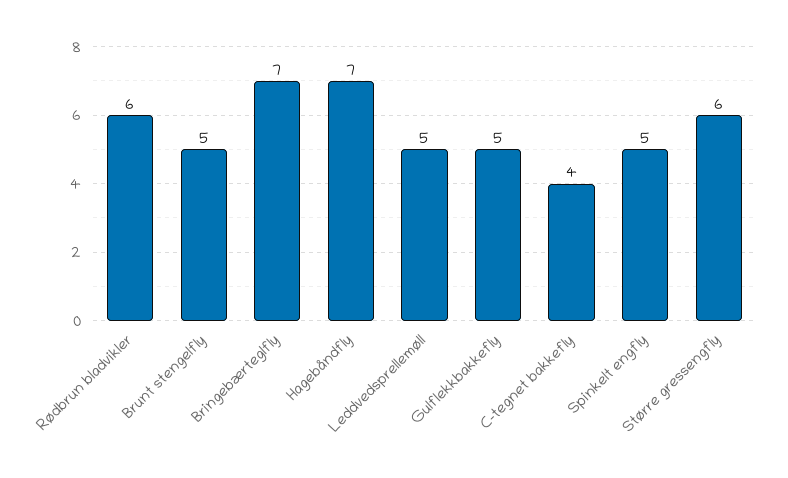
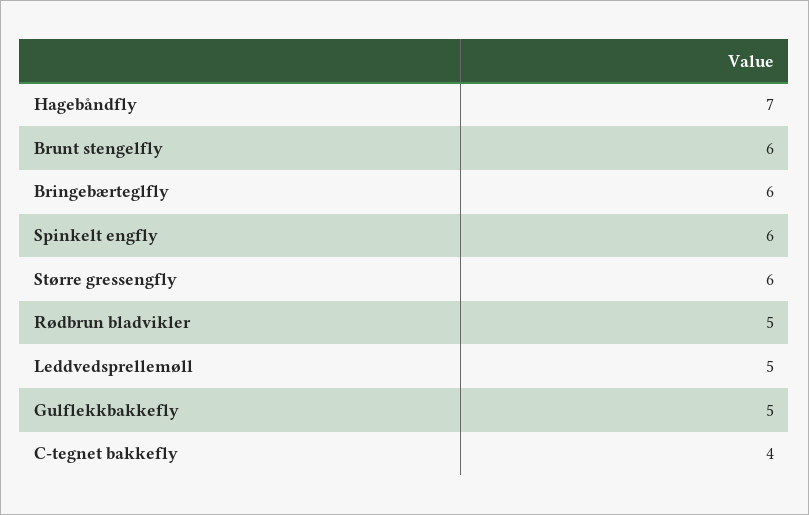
Rødbrun bladvikler: 6 -> 5
Brunt stengelfly: 5 -> 6
Bringebærteglfly: 7 -> 6
Spinkelt engfly: 5 -> 6

